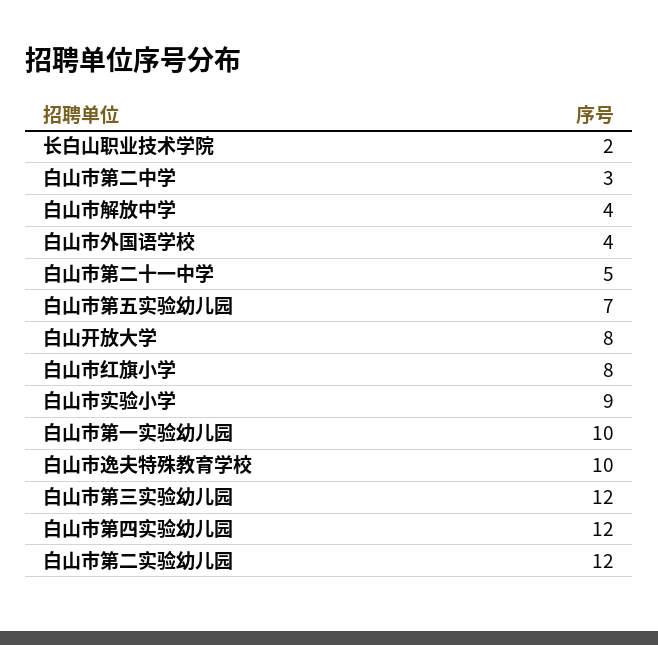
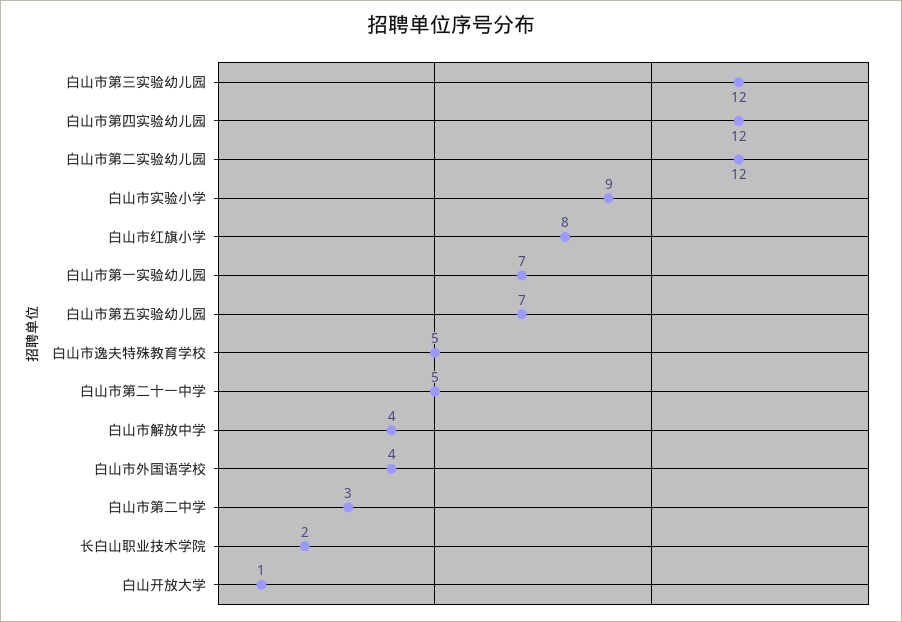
白山开放大学: 8 -> 1
白山市第一实验幼儿园: 10 -> 7
白山市逸夫特殊教育学校: 10 -> 5

